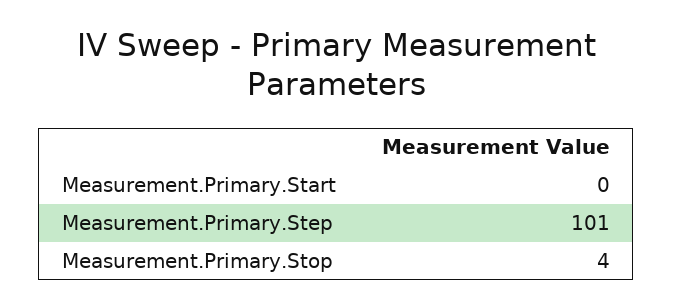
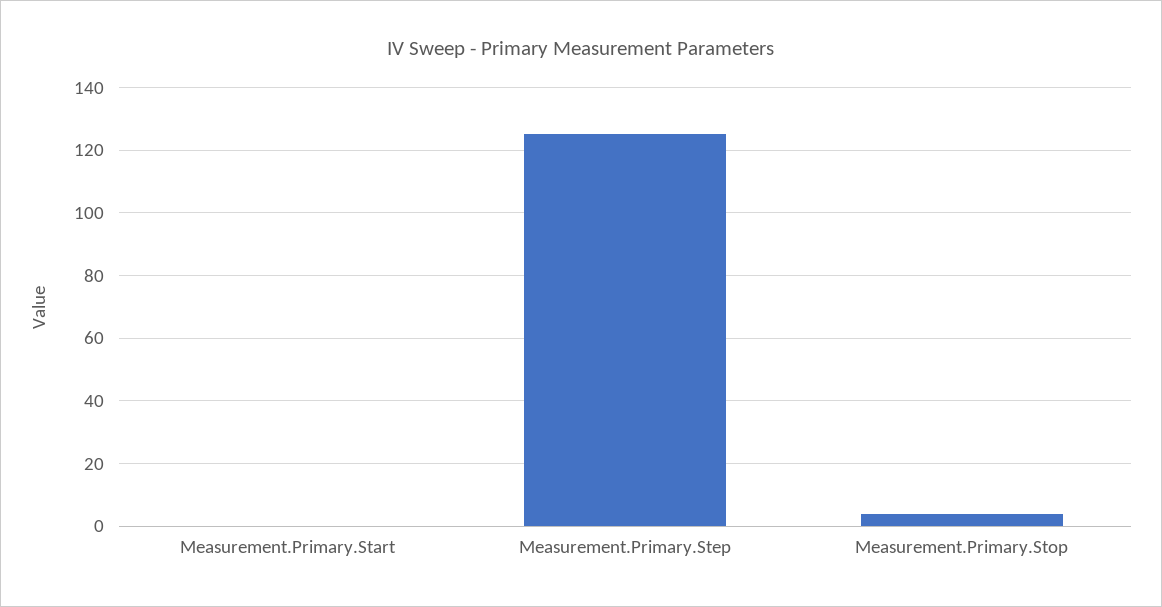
Measurement.Primary.Step: 101 -> 125

